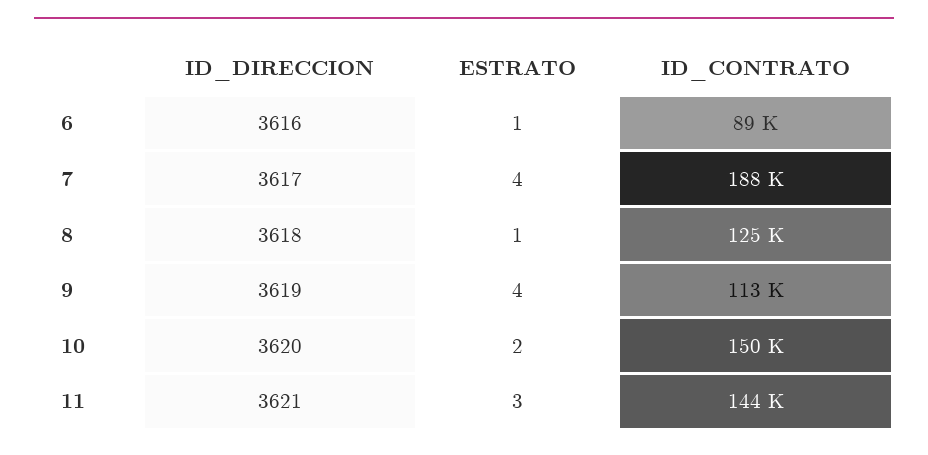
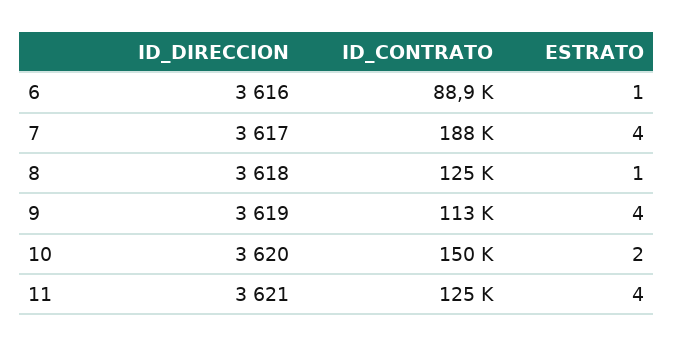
ESTRATO, 11: 3 -> 4
ID_CONTRATO, 11: 144000 -> 125000

